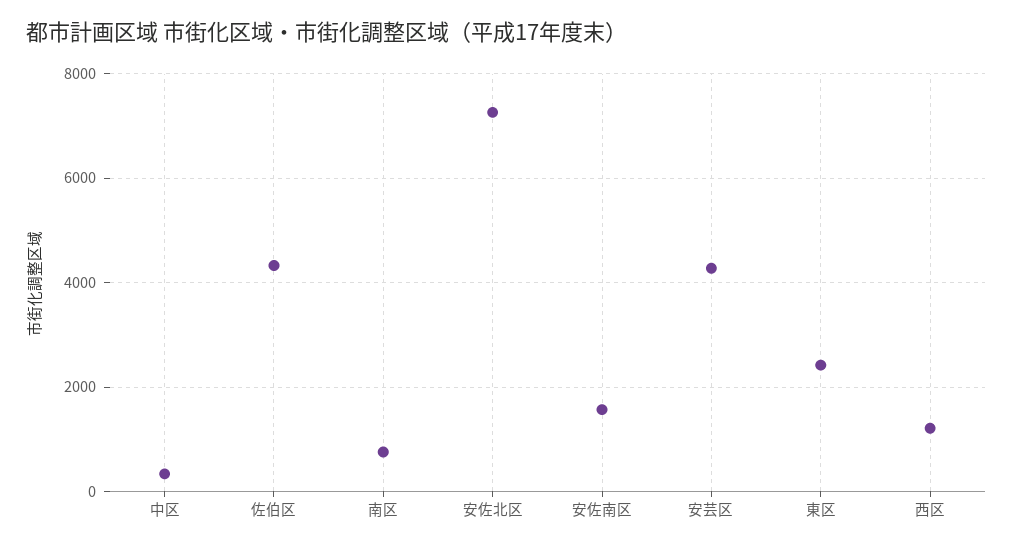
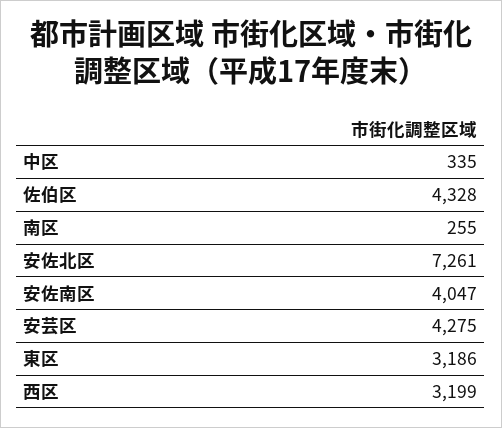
南区: 800 -> 255
安佐南区: 1600 -> 4047
東区: 2400 -> 3186
西区: 1200 -> 3199

